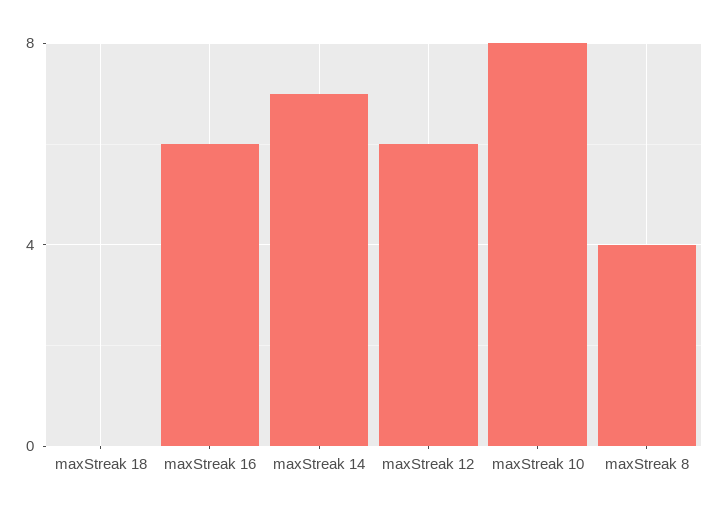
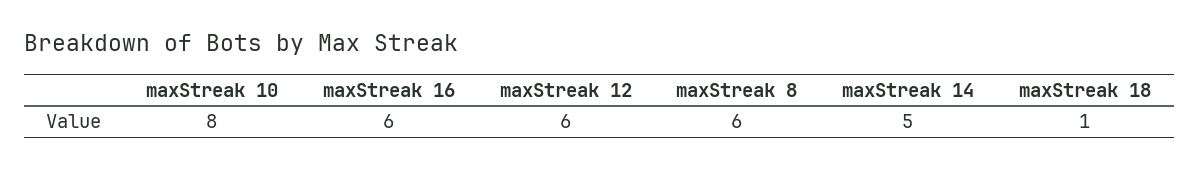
maxStreak 18: 0 -> 1
maxStreak 14: 7 -> 5
maxStreak 8: 4 -> 6

